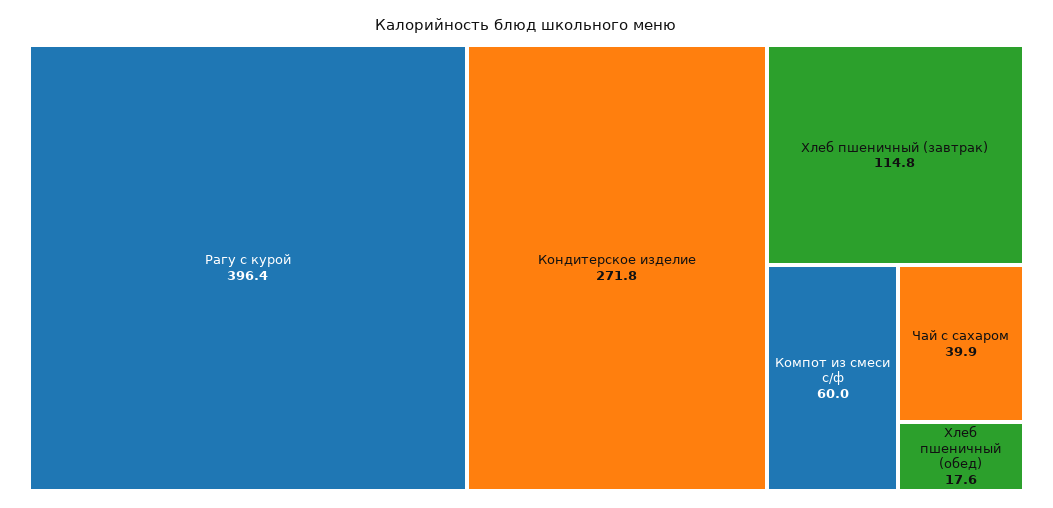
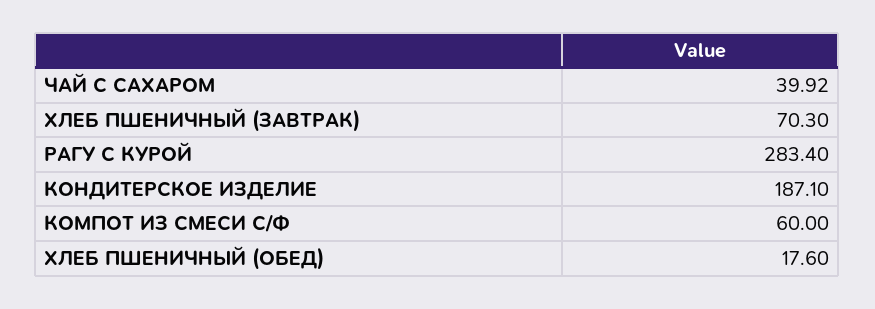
Рагу с курой: 396.4 -> 283.4
Кондитерское изделие: 271.8 -> 187.1
Хлеб пшеничный (завтрак): 114.8 -> 70.3

